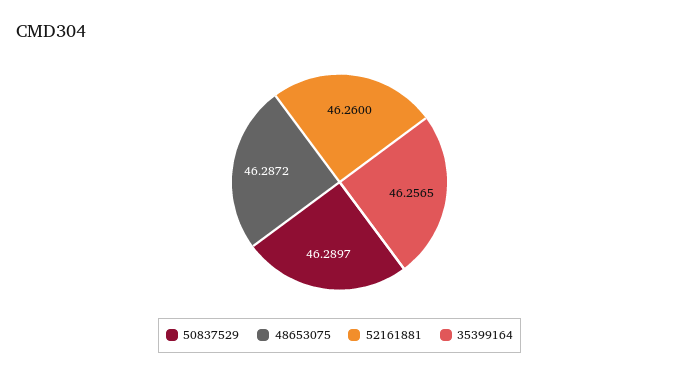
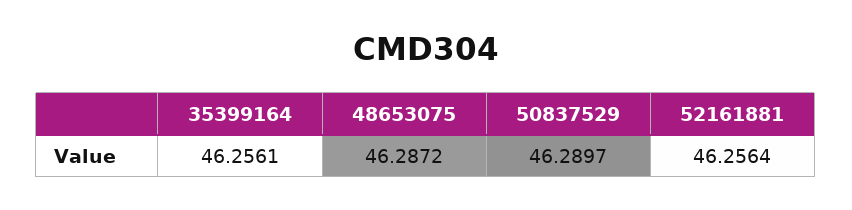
52161881: 46.26 -> 46.2564
35399164: 46.2565 -> 46.2561

